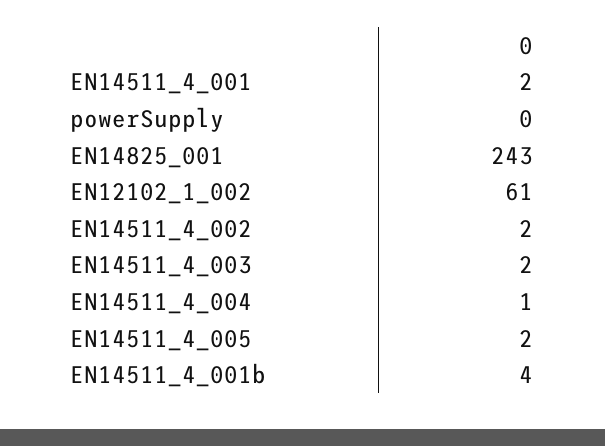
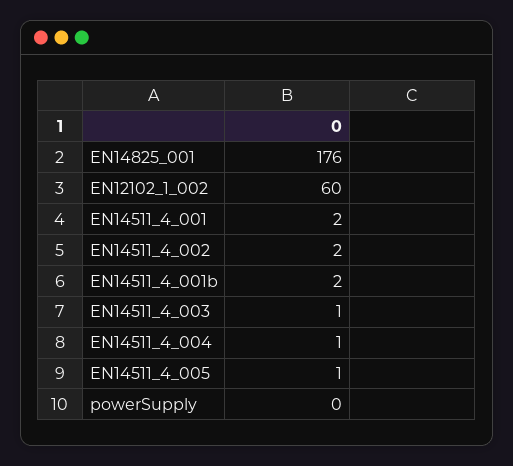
EN14825_001: 243 -> 176
EN12102_1_002: 61 -> 60
EN14511_4_003: 2 -> 1
EN14511_4_005: 2 -> 1
EN14511_4_001b: 4 -> 2

